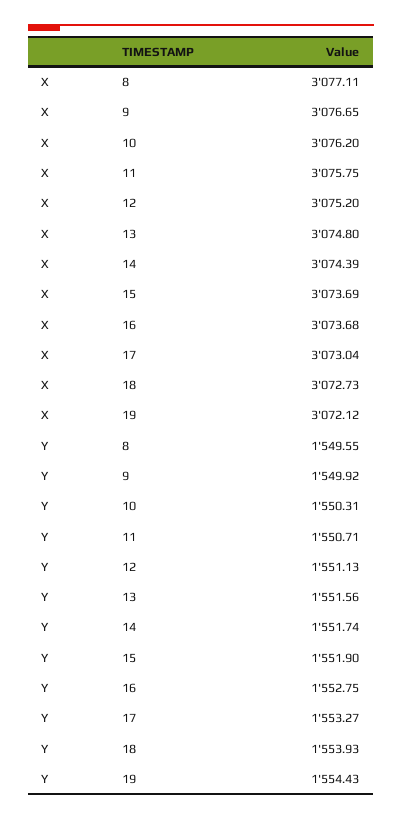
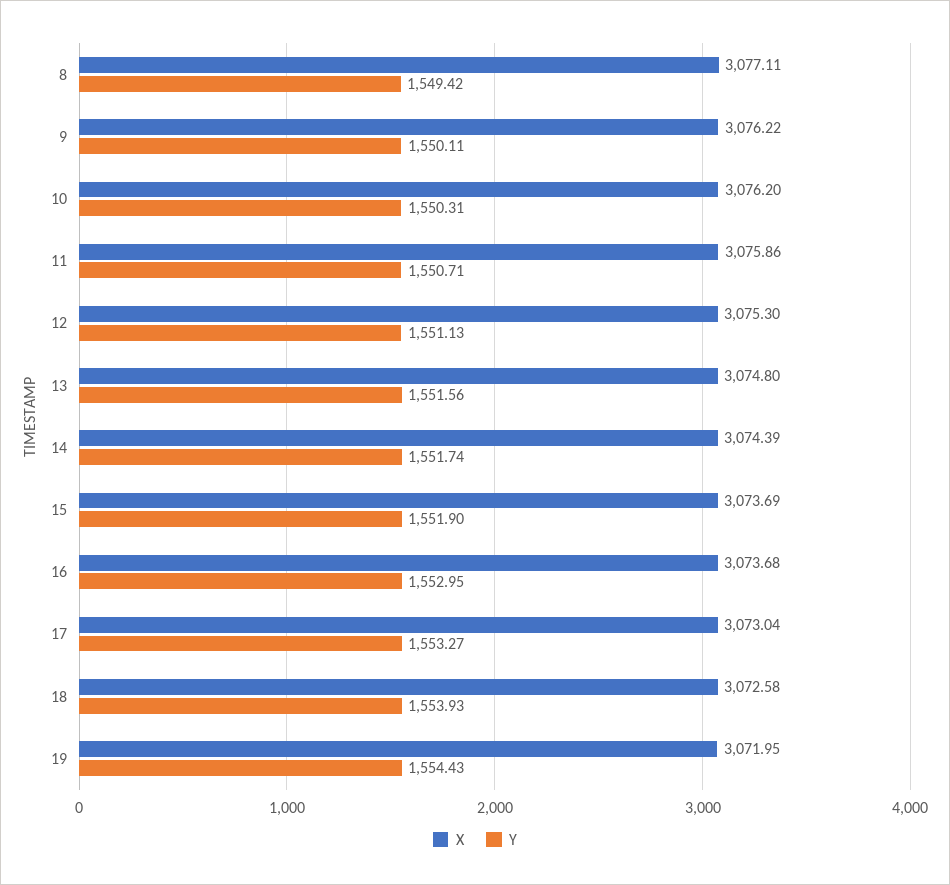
X, 9: 3076.65 -> 3076.22
X, 11: 3075.75 -> 3075.86
X, 12: 3075.2 -> 3075.3
X, 18: 3072.73 -> 3072.58
X, 19: 3072.12 -> 3071.95
Y, 8: 1549.55 -> 1549.42
Y, 9: 1549.92 -> 1550.11
Y, 16: 1552.75 -> 1552.95

